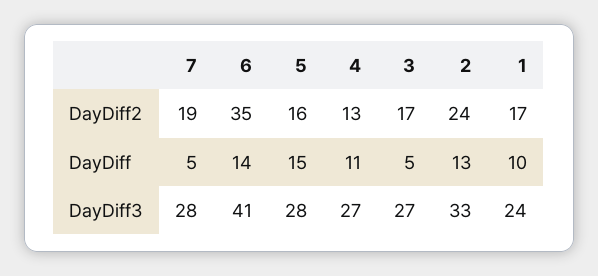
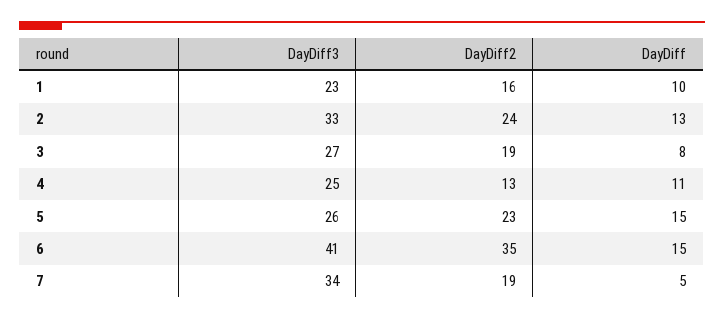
5, DayDiff2: 16 -> 23
3, DayDiff2: 17 -> 19
1, DayDiff2: 17 -> 16
6, DayDiff: 14 -> 15
3, DayDiff: 5 -> 8
7, DayDiff3: 28 -> 34
5, DayDiff3: 28 -> 26
4, DayDiff3: 27 -> 25
1, DayDiff3: 24 -> 23

